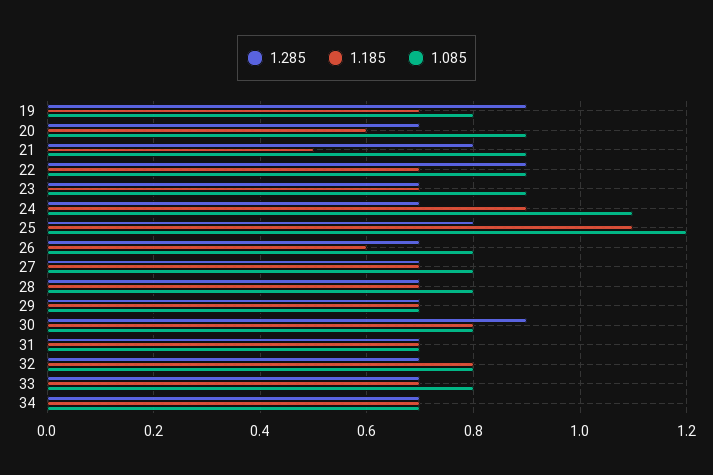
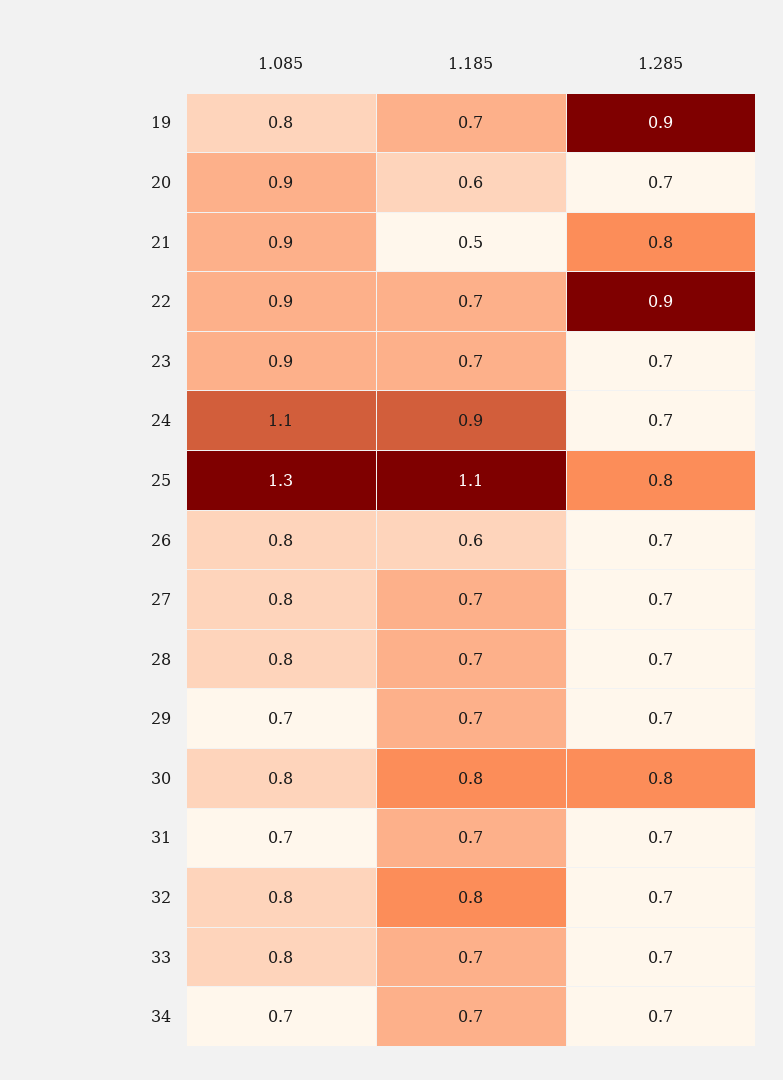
1.085, 25: 1.2 -> 1.3
1.285, 30: 0.9 -> 0.8

